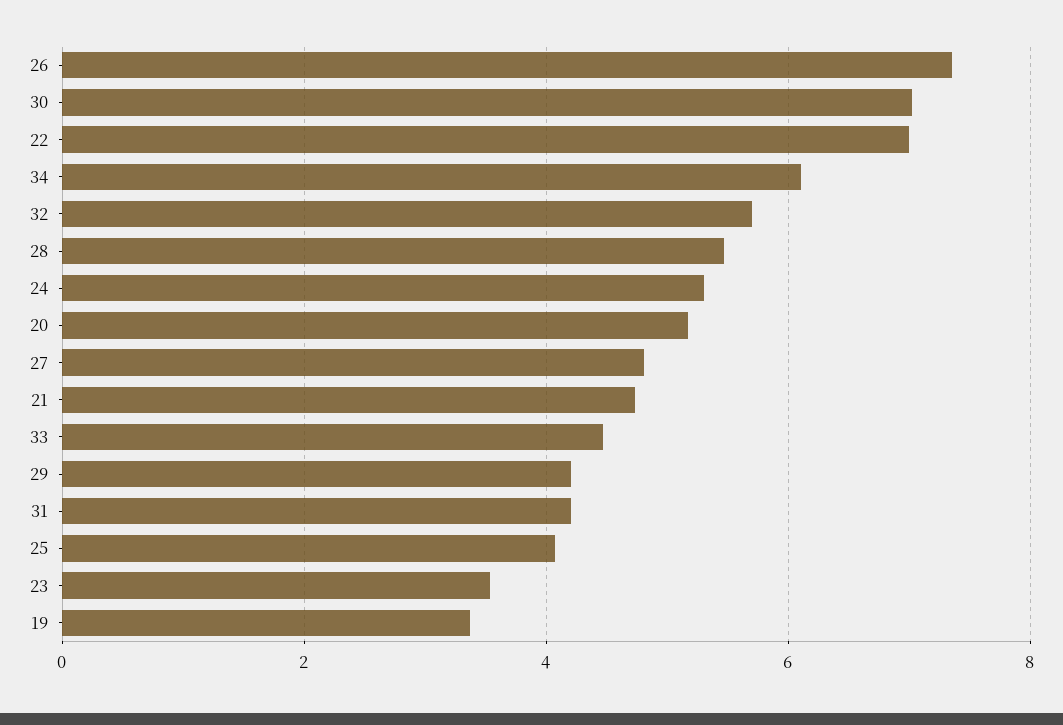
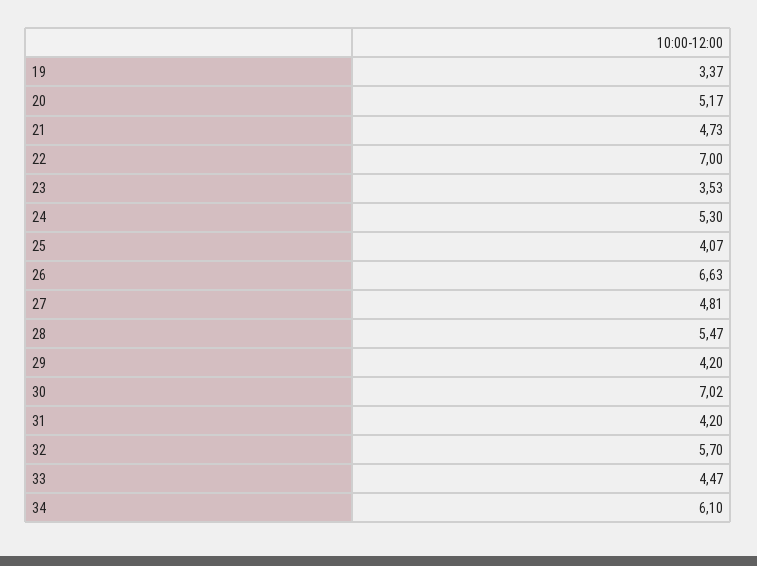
26: 7.4 -> 6.63

